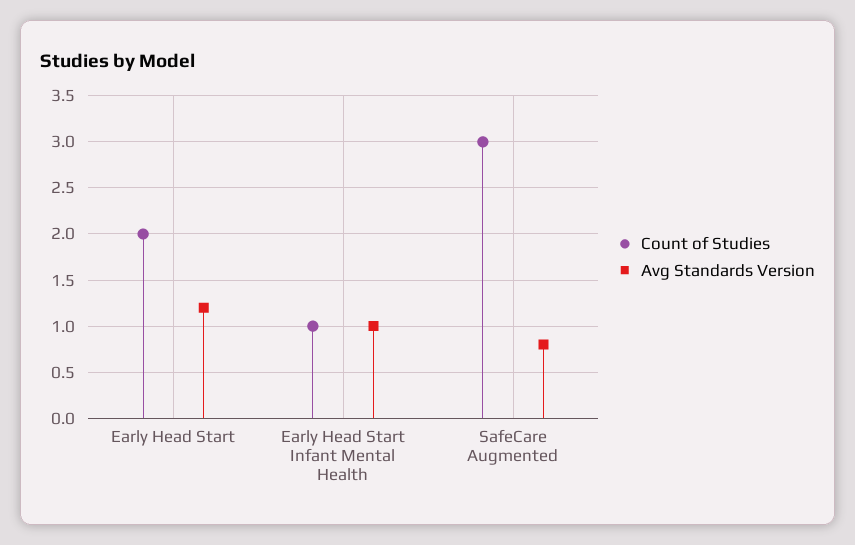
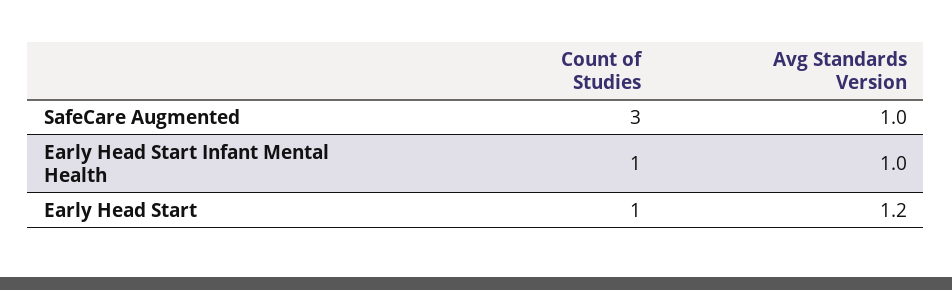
Count of Studies, Early Head Start: 2 -> 1
Avg Standards Version, SafeCare Augmented: 0.8 -> 1

